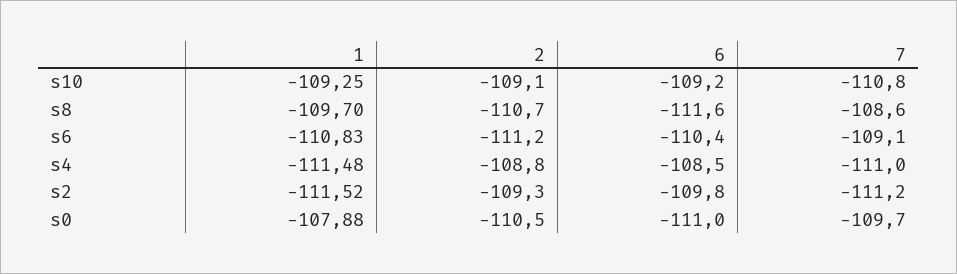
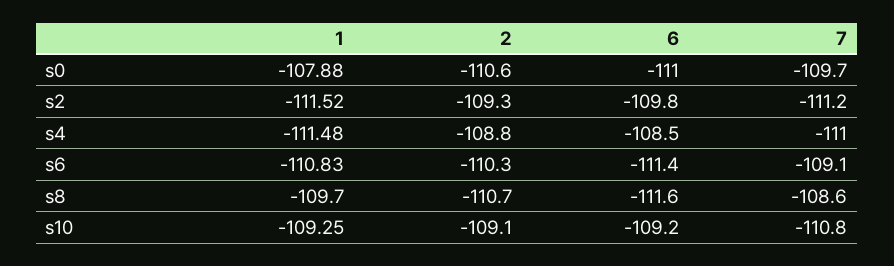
2, s6: -111.2 -> -110.3
6, s6: -110.4 -> -111.4
2, s0: -110.5 -> -110.6

